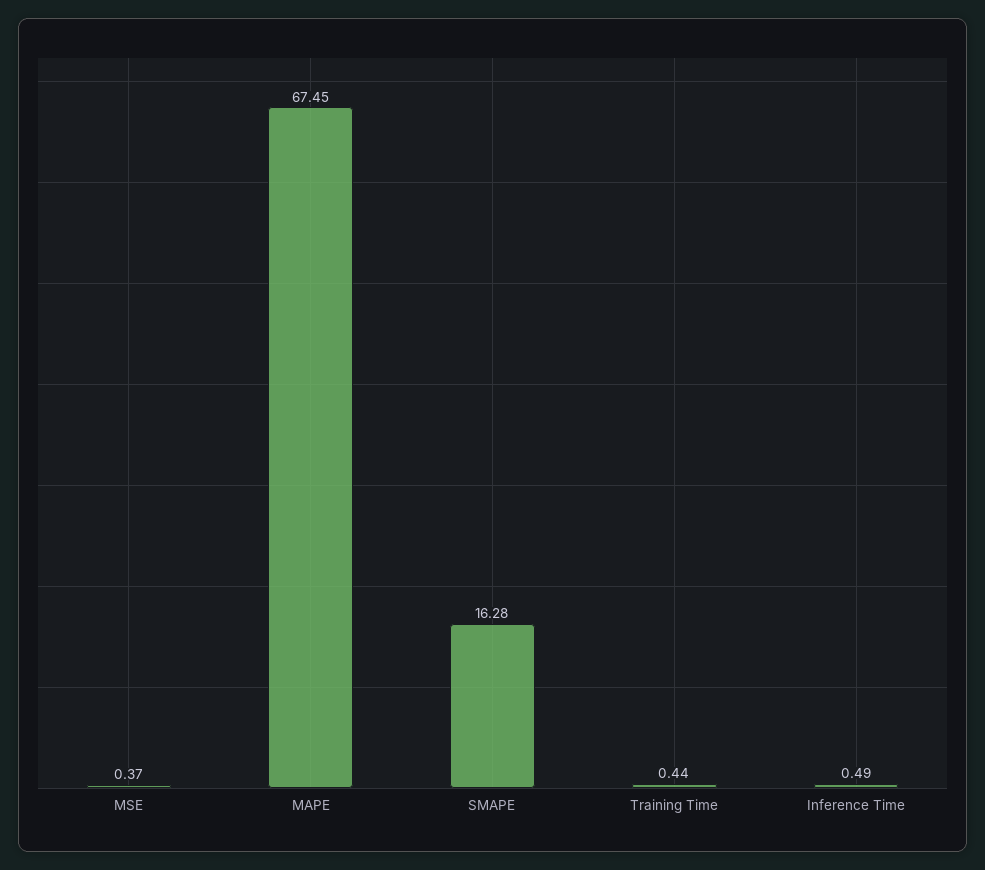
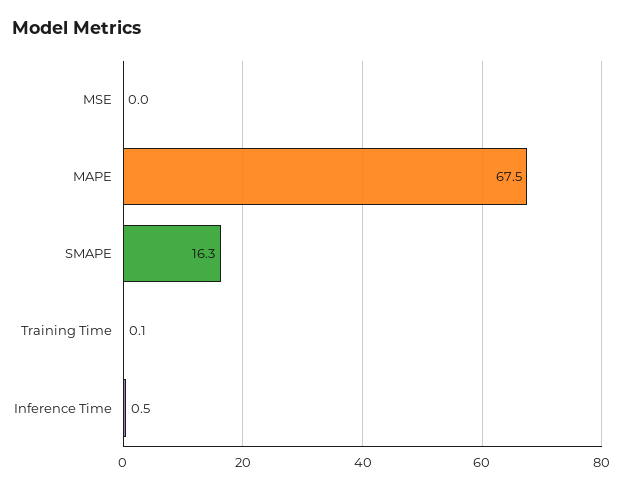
MSE: 0.37 -> 0
Training Time: 0.44 -> 0.1

